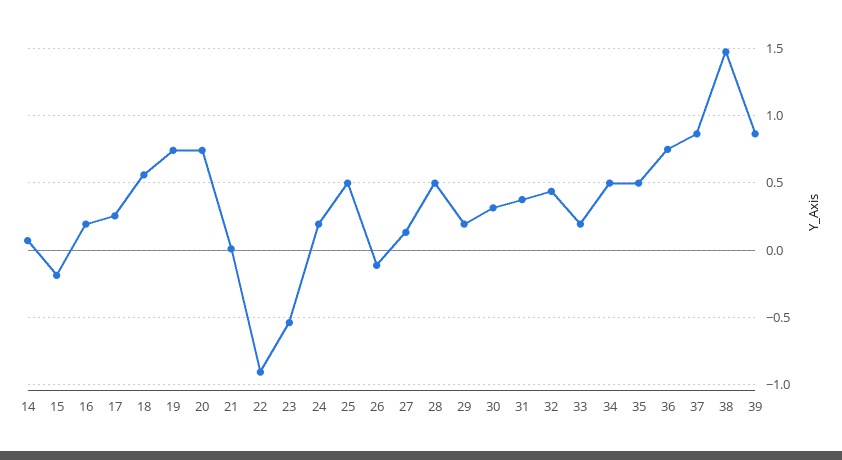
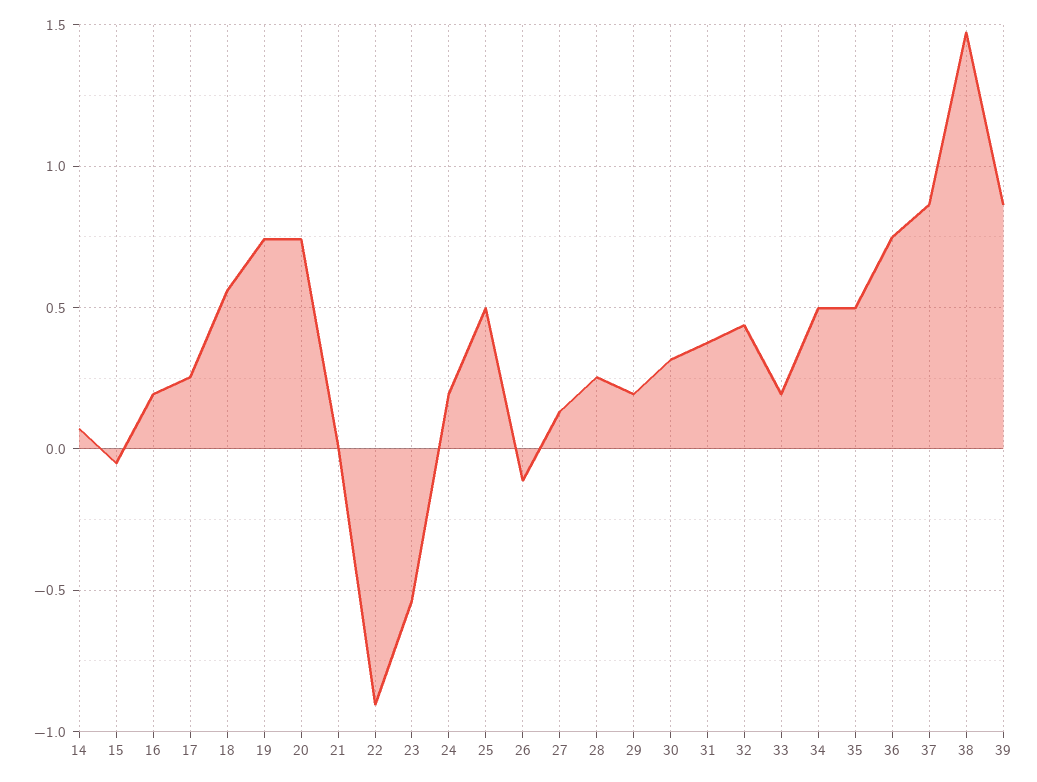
15: -0.2 -> -0.05
28: 0.5 -> 0.25

